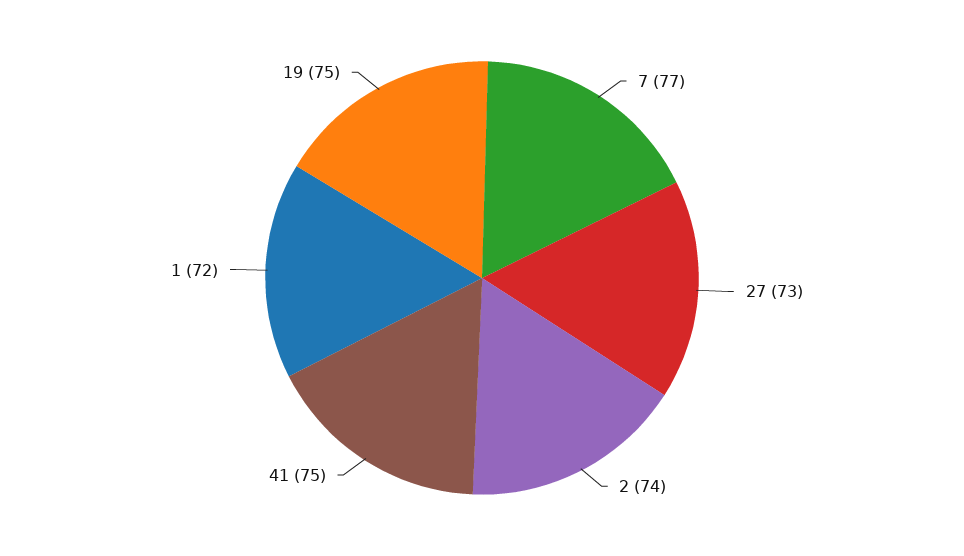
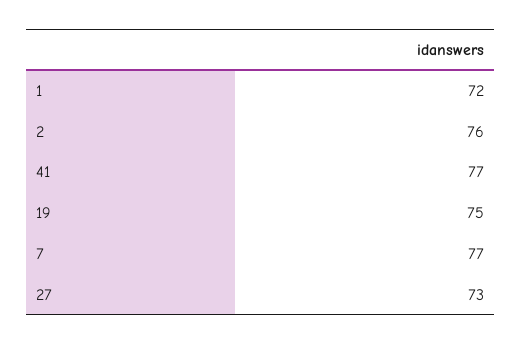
2: 74 -> 76
41: 75 -> 77

